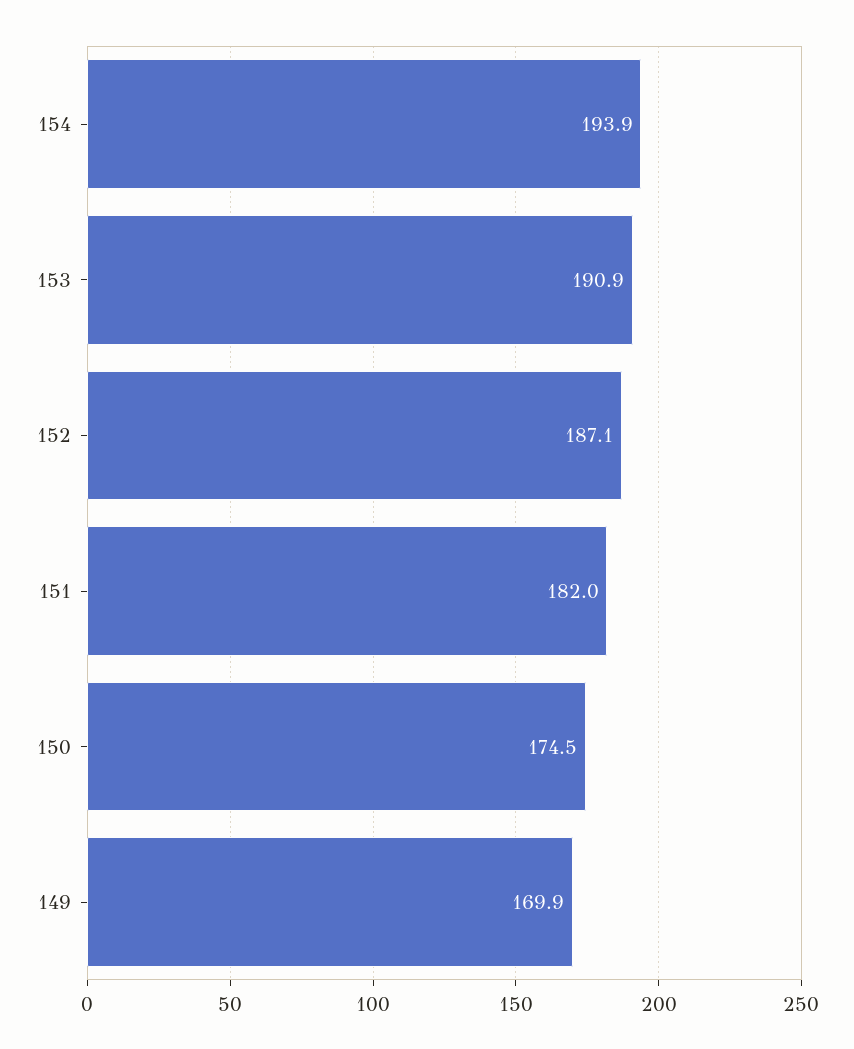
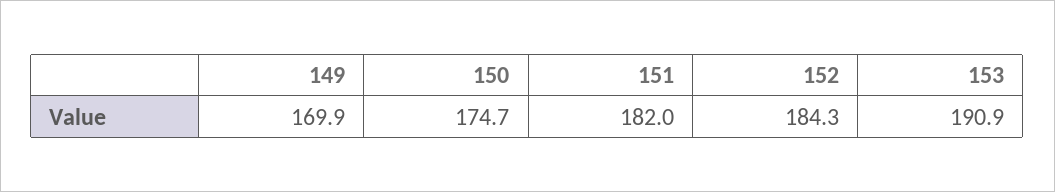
154: 193.9 -> none
152: 187.1 -> 184.3
150: 174.5 -> 174.7

